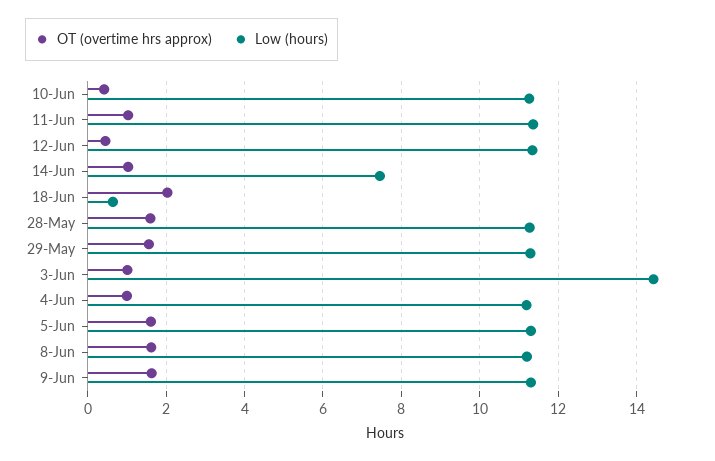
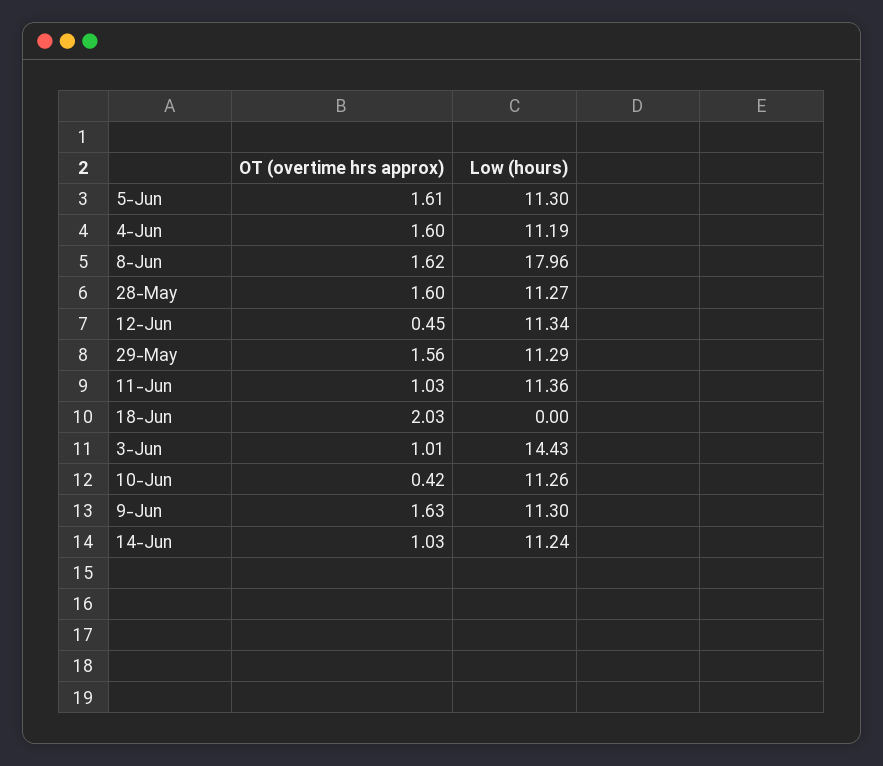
Low (hours), 14-Jun: 7.4 -> 11.24
Low (hours), 18-Jun: 0.6 -> 0
OT (overtime hrs approx), 4-Jun: 1 -> 1.6
Low (hours), 8-Jun: 11.2 -> 17.96

